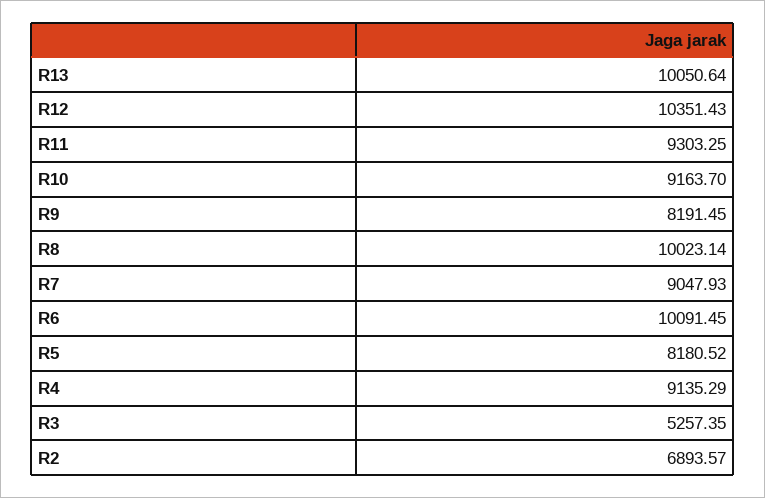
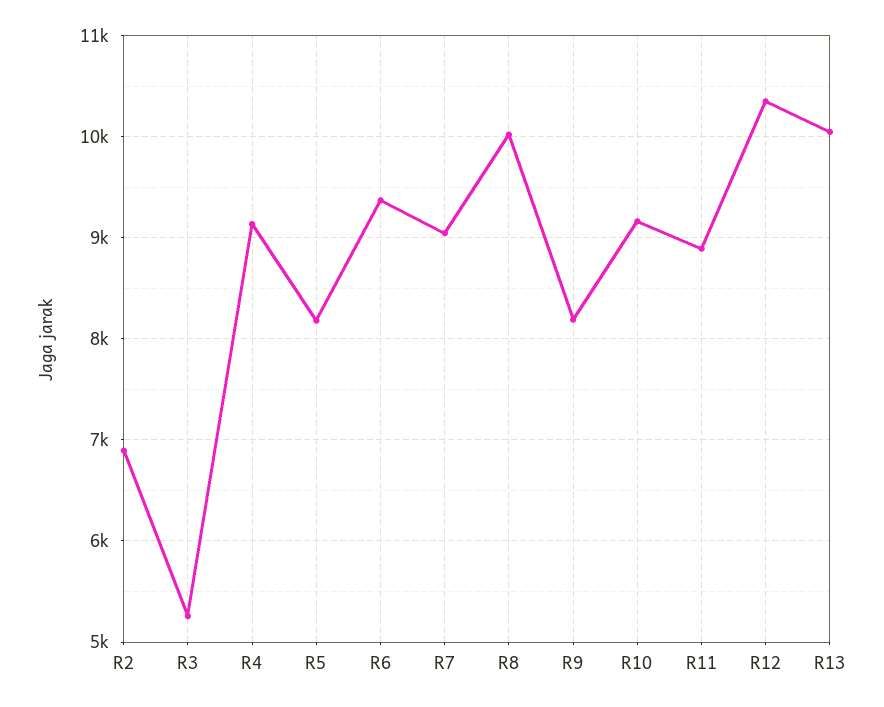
R11: 9303.25 -> 8900
R6: 10091.45 -> 9400

